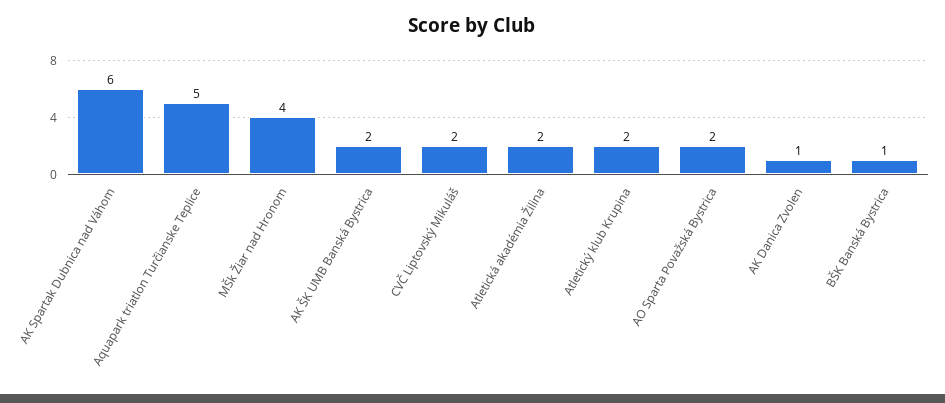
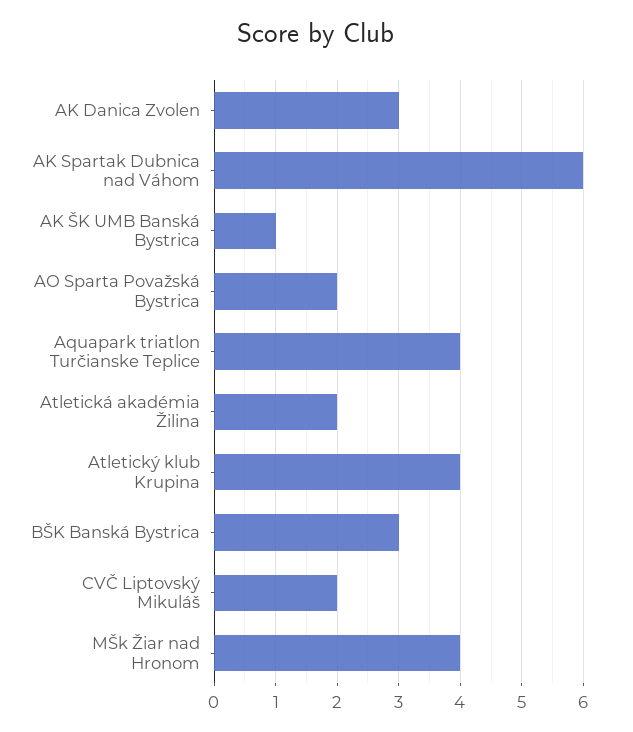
Aquapark triatlon Turčianske Teplice: 5 -> 4
AK ŠK UMB Banská Bystrica: 2 -> 1
Atletický klub Krupina: 2 -> 4
AK Danica Zvolen: 1 -> 3
BŠK Banská Bystrica: 1 -> 3

